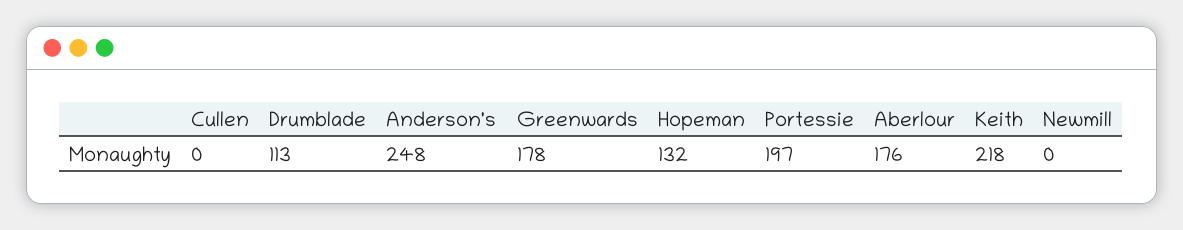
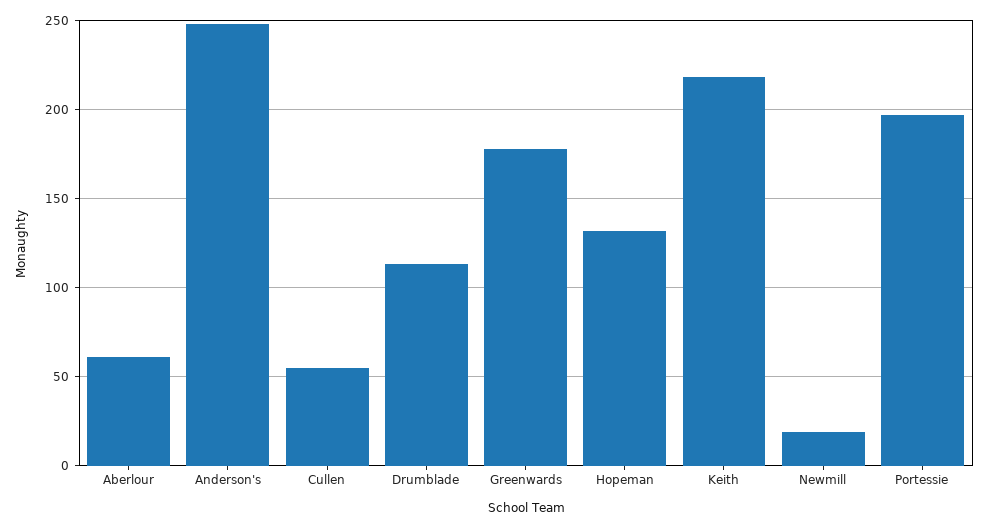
Cullen: 0 -> 55
Aberlour: 176 -> 60
Newmill: 0 -> 20

